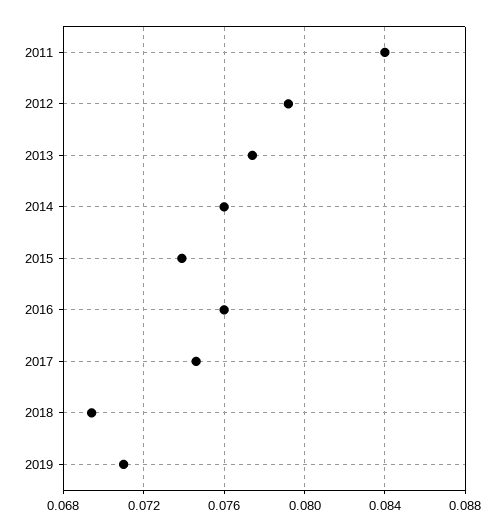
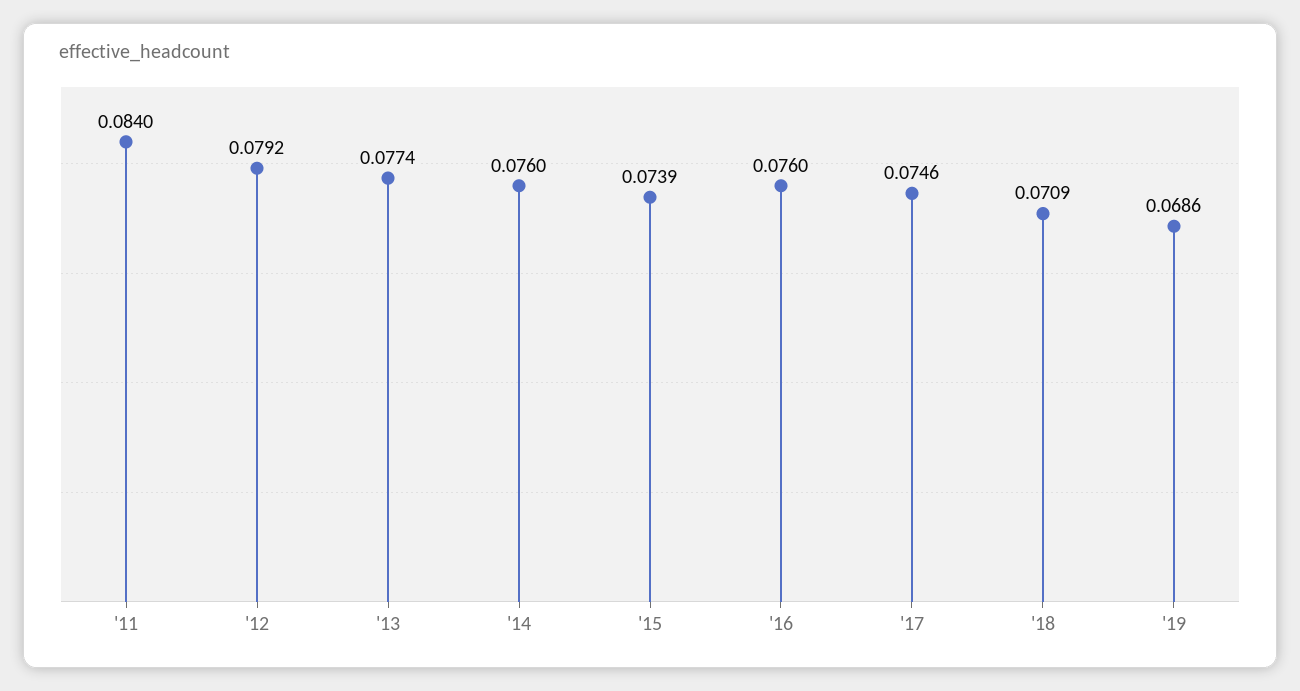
2018: 0.0695 -> 0.0709
2019: 0.071 -> 0.0686

